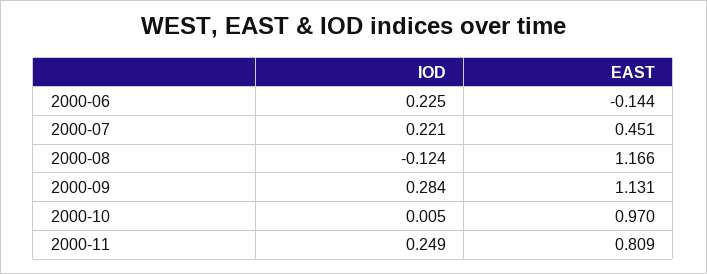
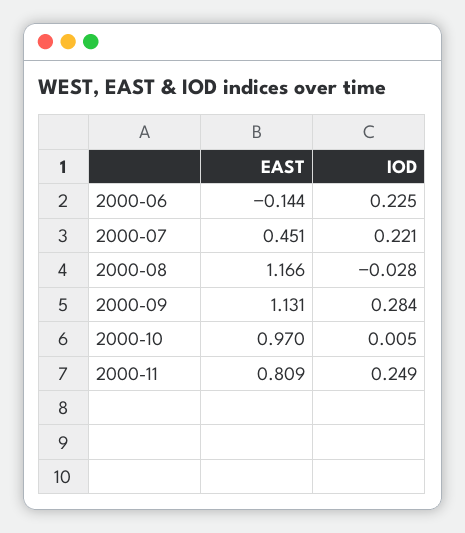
IOD, 2000-08: -0.124 -> -0.028

